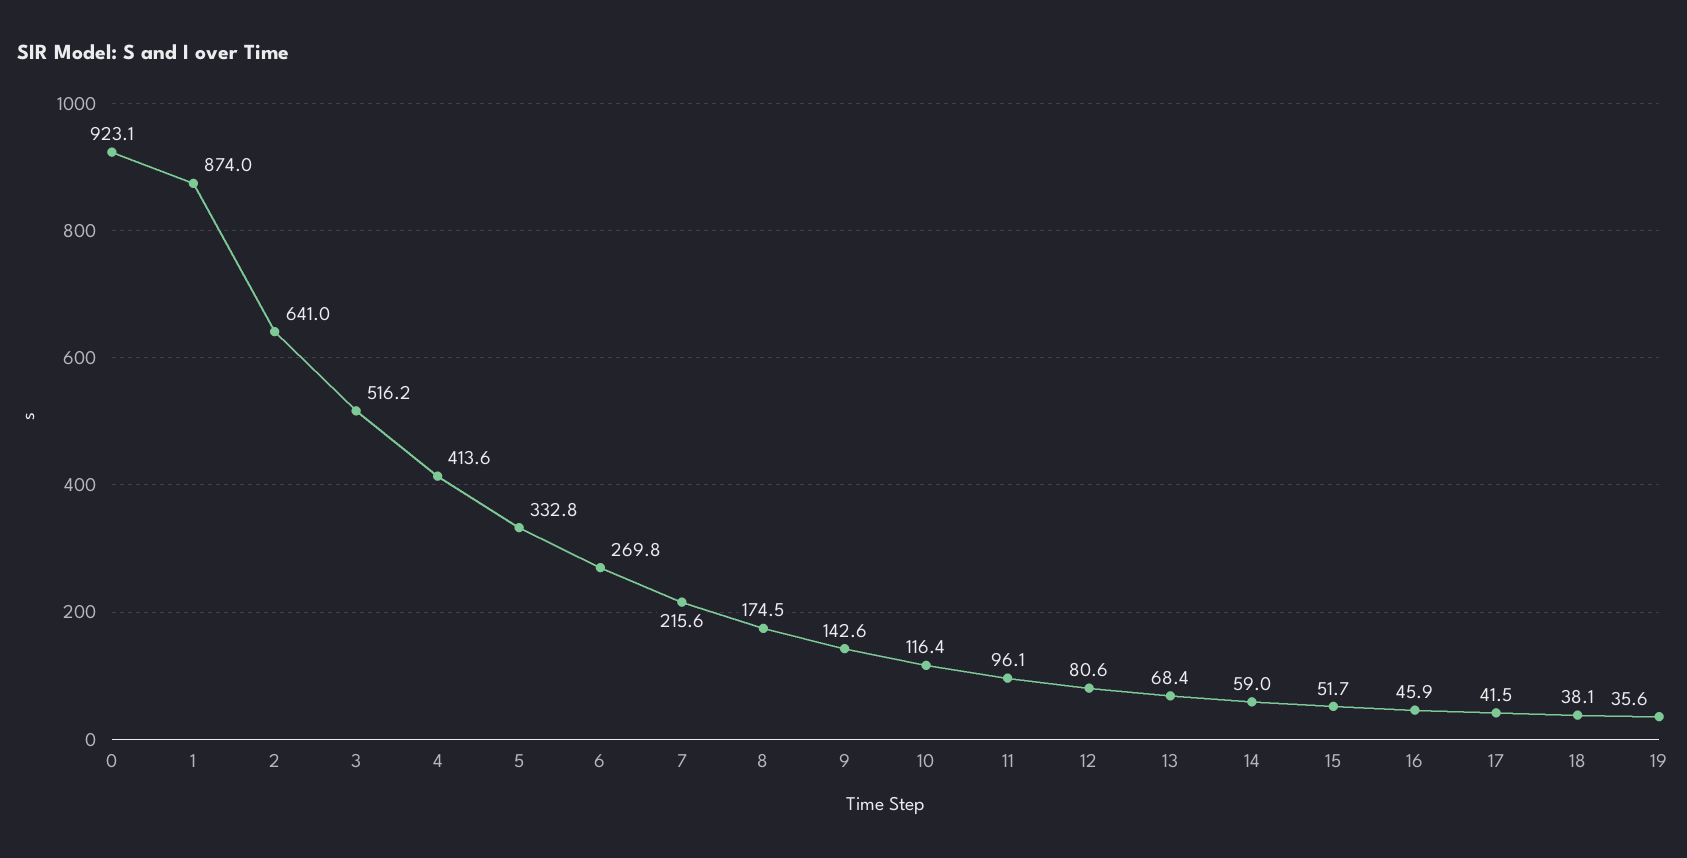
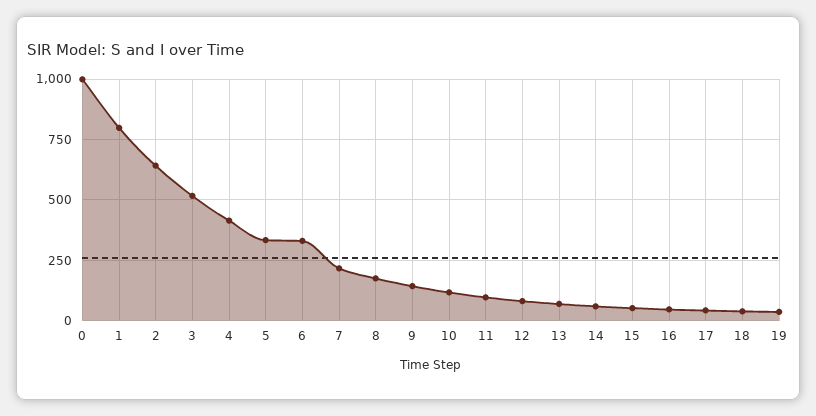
0: 923.1 -> 1000
1: 874 -> 800
6: 269.8 -> 325

